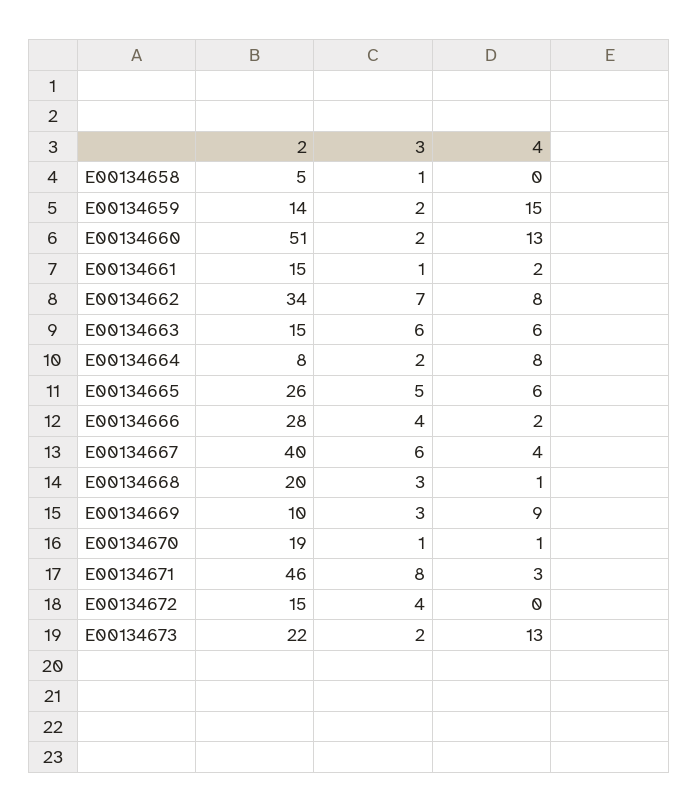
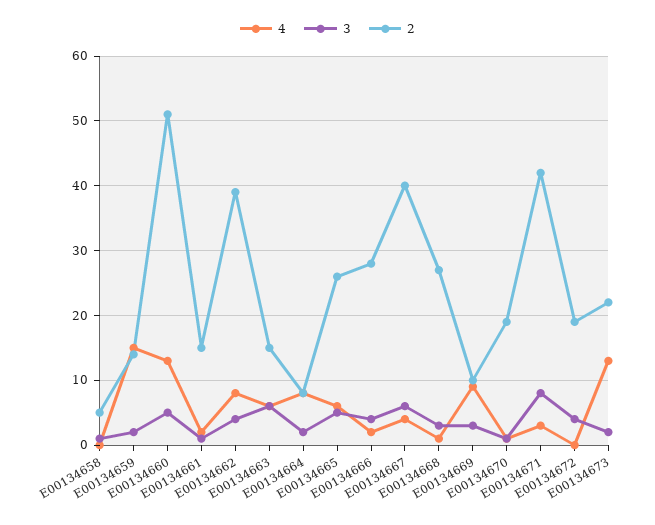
3, E00134660: 2 -> 5
2, E00134662: 34 -> 39
3, E00134662: 7 -> 4
2, E00134668: 20 -> 27
2, E00134671: 46 -> 42
2, E00134672: 15 -> 19

